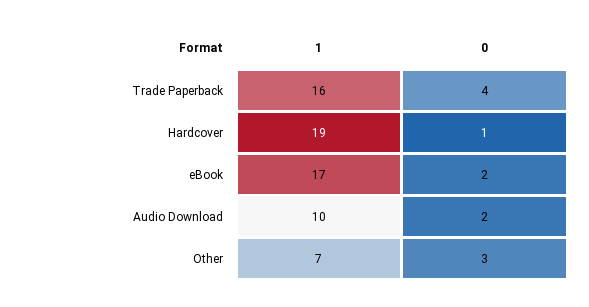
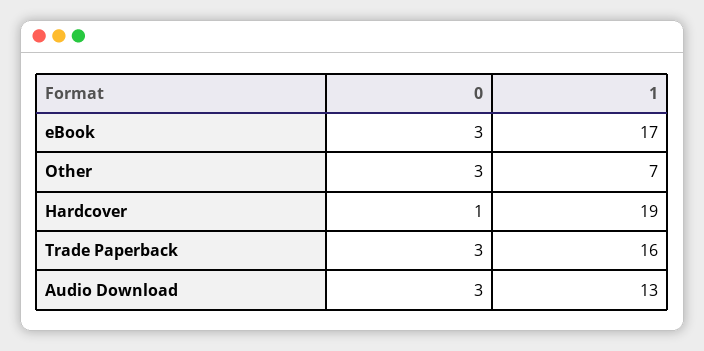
0, Trade Paperback: 4 -> 3
0, eBook: 2 -> 3
1, Audio Download: 10 -> 13
0, Audio Download: 2 -> 3

